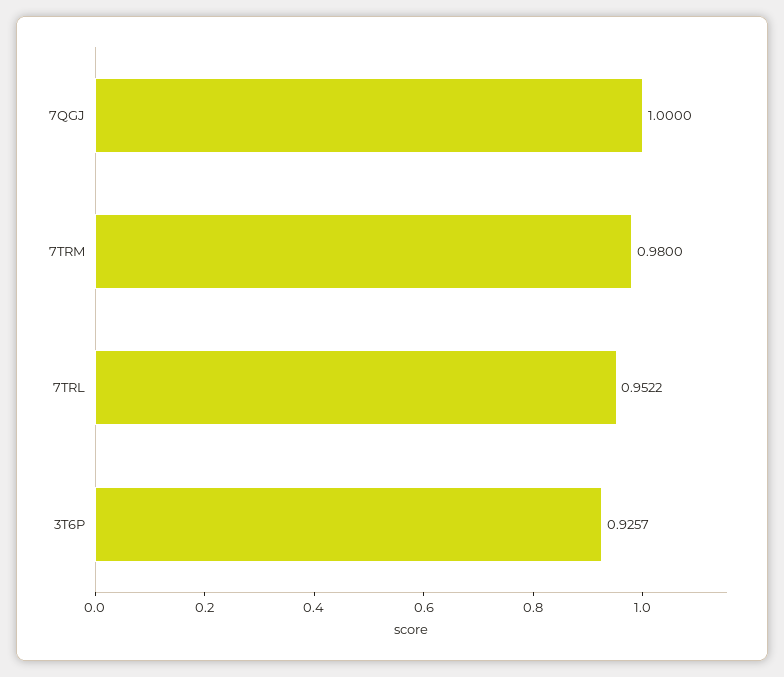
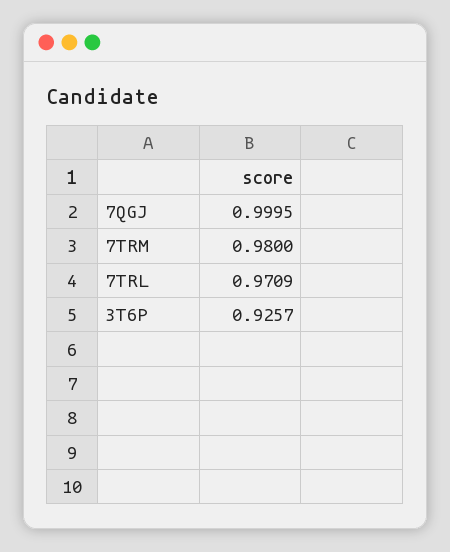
7QGJ: 1 -> 0.9995
7TRL: 0.9522 -> 0.9709

